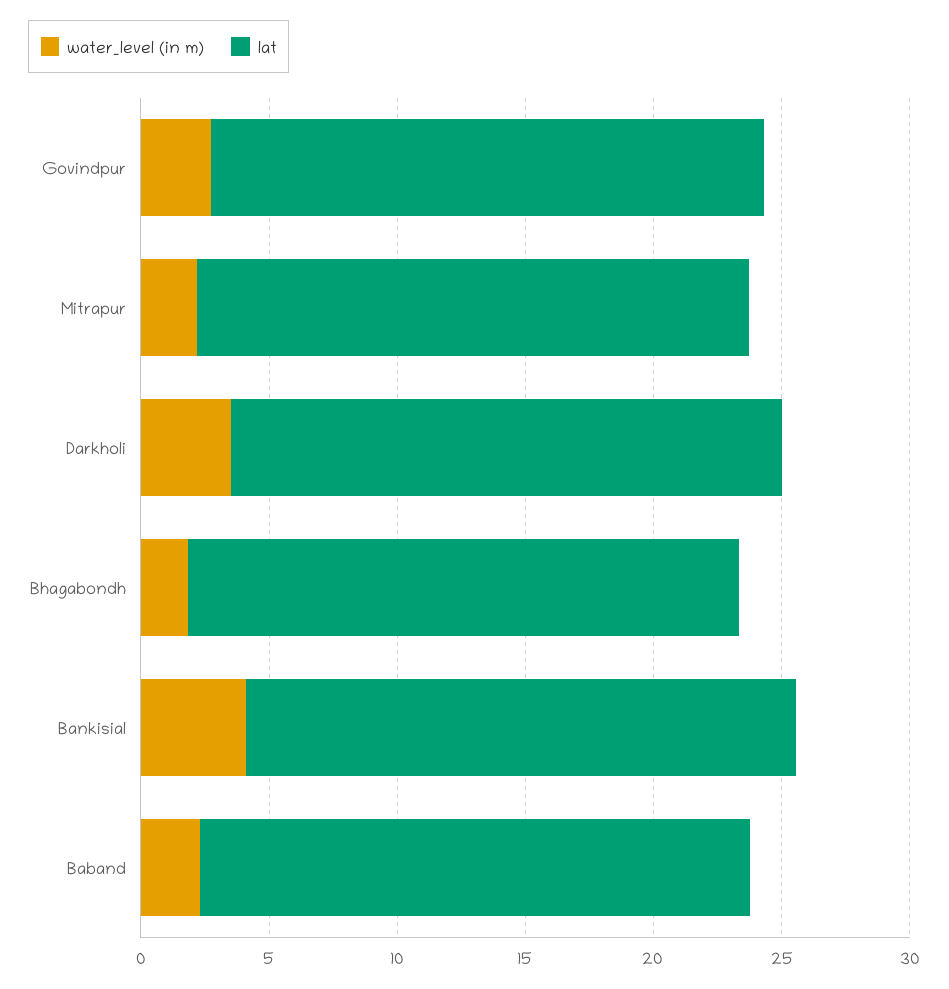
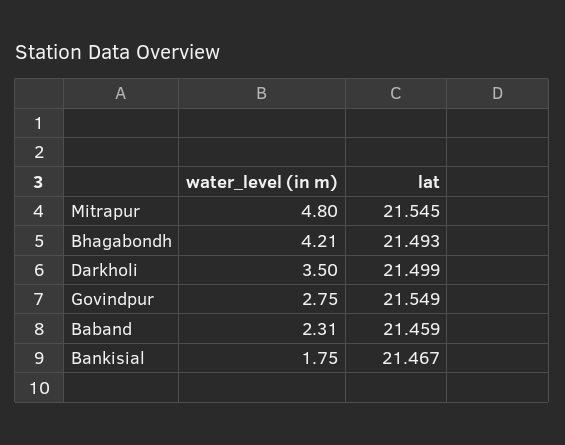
water_level (in m), Mitrapur: 2 -> 4.8
water_level (in m), Bhagabondh: 2 -> 4.21
water_level (in m), Bankisial: 4 -> 1.75

